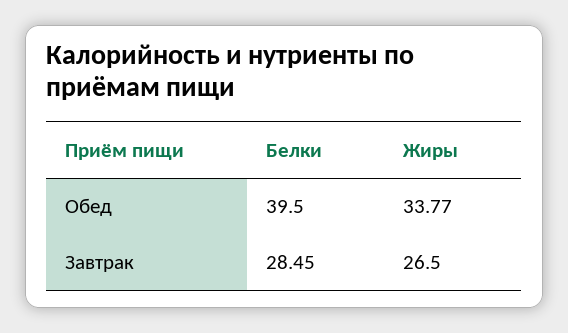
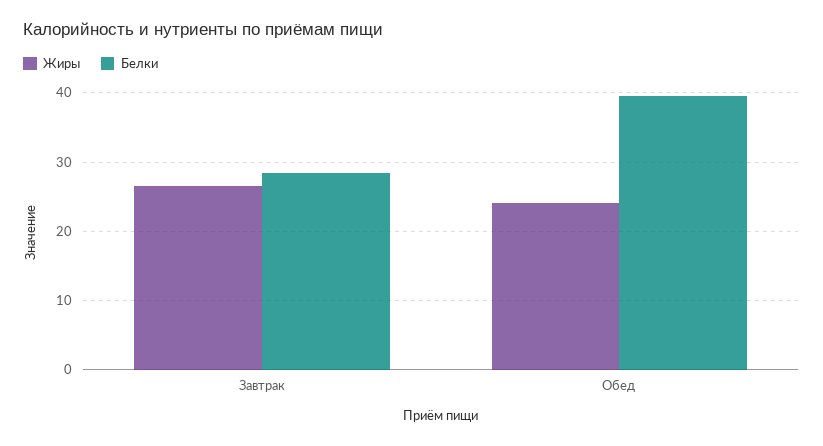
Жиры, Обед: 33.77 -> 24

